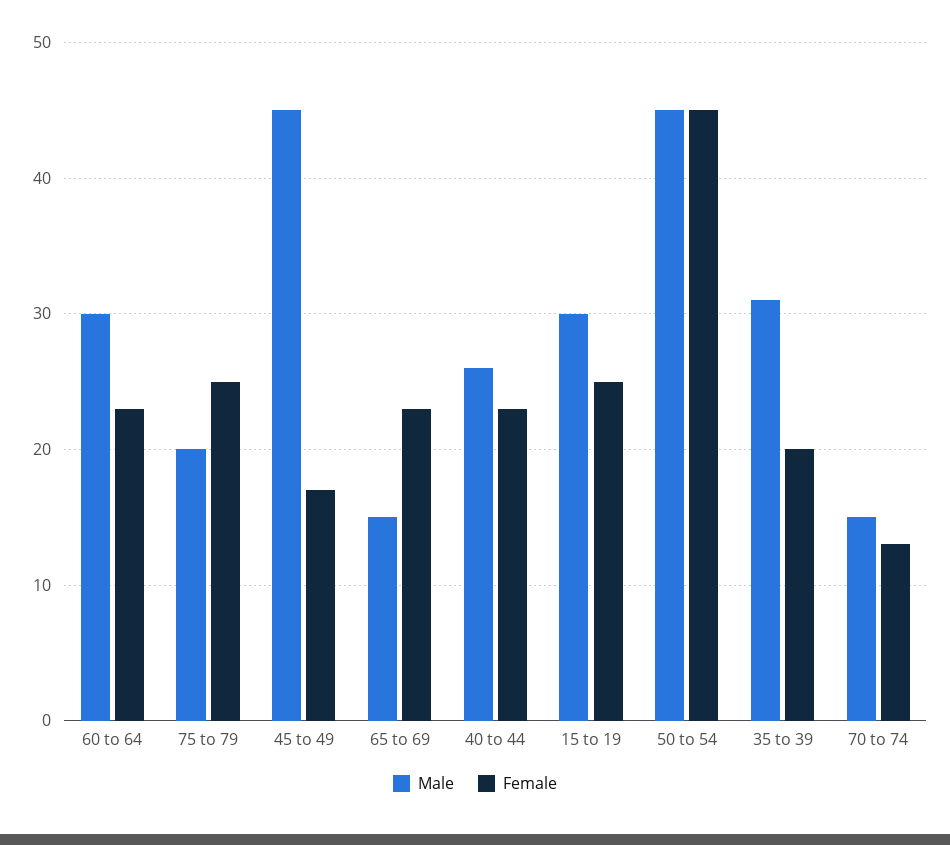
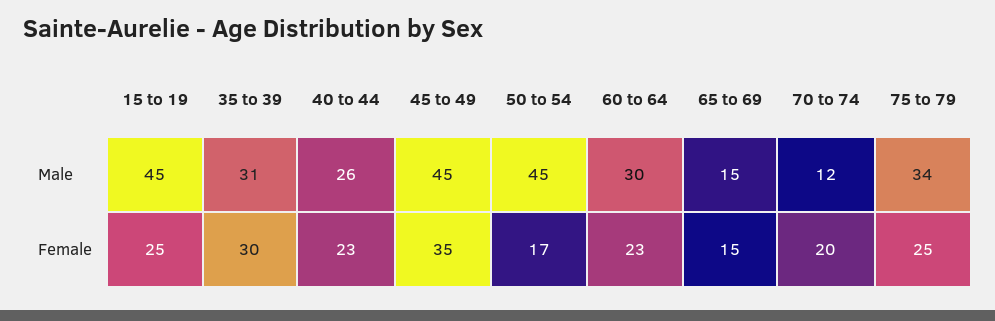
Male, 75 to 79: 20 -> 34
Female, 45 to 49: 17 -> 35
Female, 65 to 69: 23 -> 15
Male, 15 to 19: 30 -> 45
Female, 50 to 54: 45 -> 17
Female, 35 to 39: 20 -> 30
Male, 70 to 74: 15 -> 12
Female, 70 to 74: 13 -> 20

